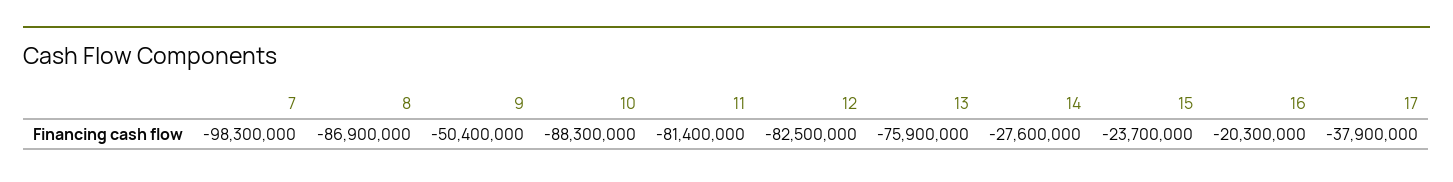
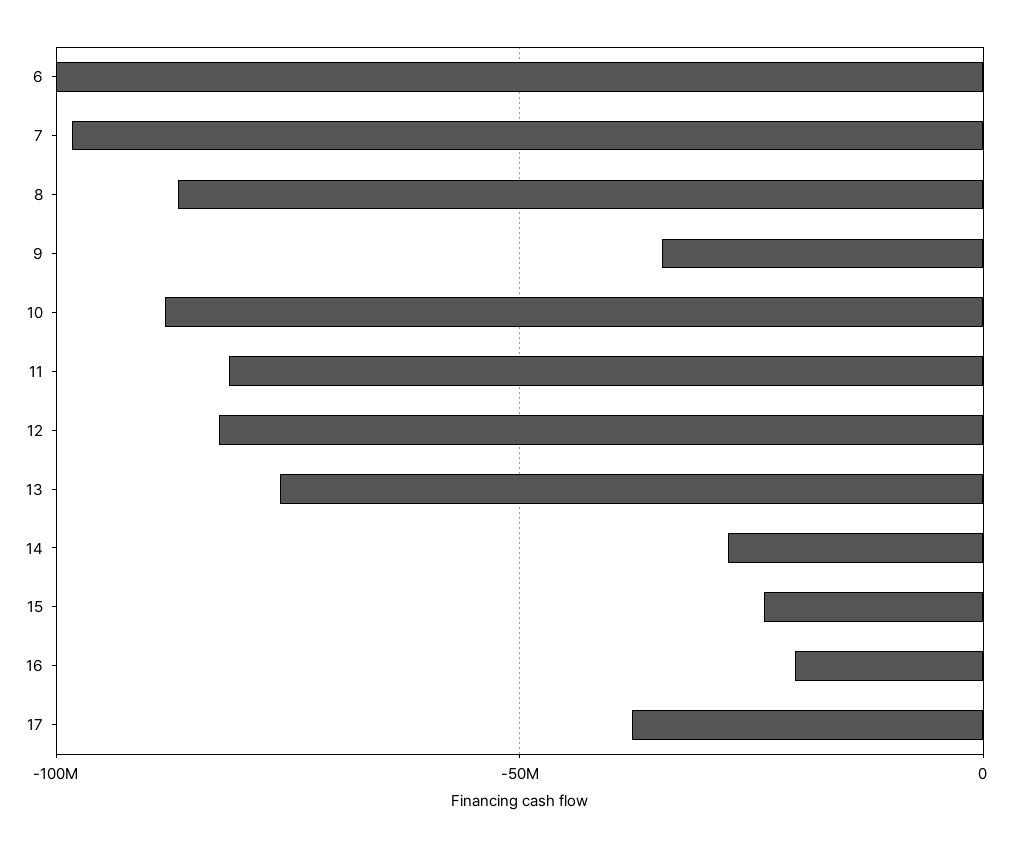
9: -50400000 -> -35000000
6: none -> -100000000

